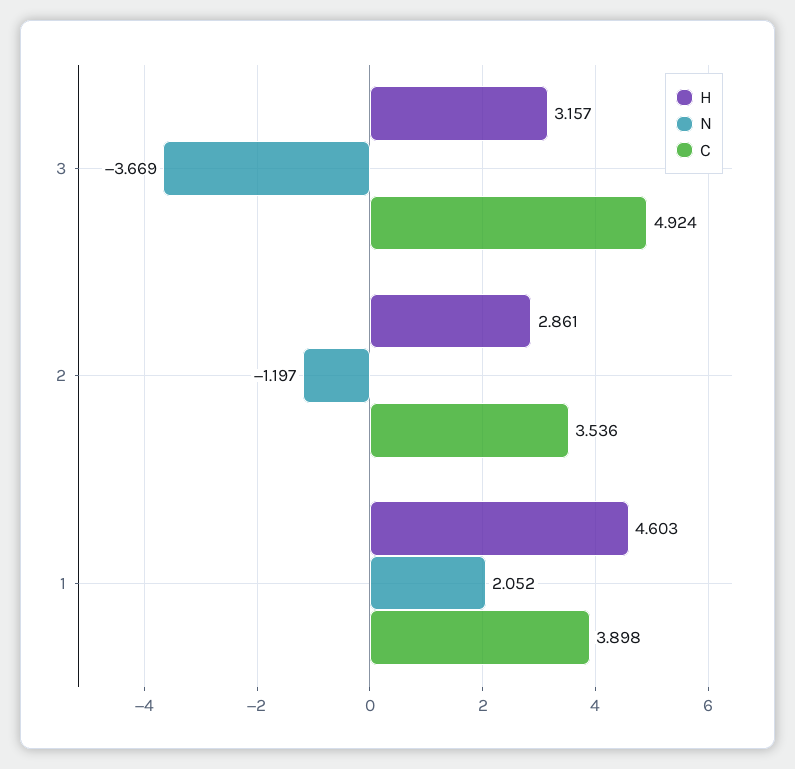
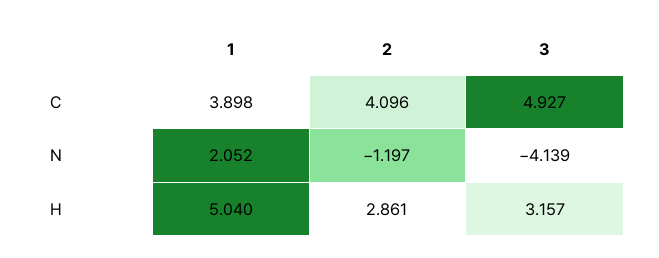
N, 3: -3.669 -> -4.139
C, 3: 4.924 -> 4.927
C, 2: 3.536 -> 4.096
H, 1: 4.603 -> 5.04

